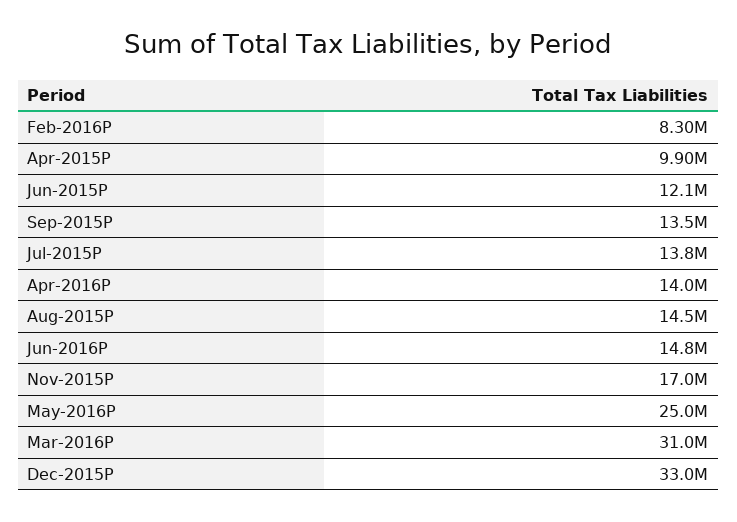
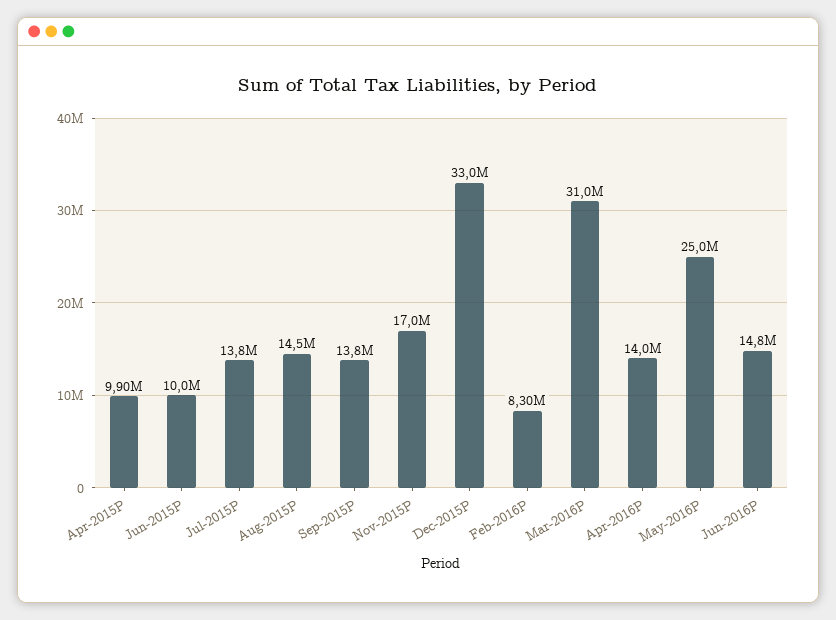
Jun-2015P: 12100000 -> 10000000
Sep-2015P: 13500000 -> 13800000

